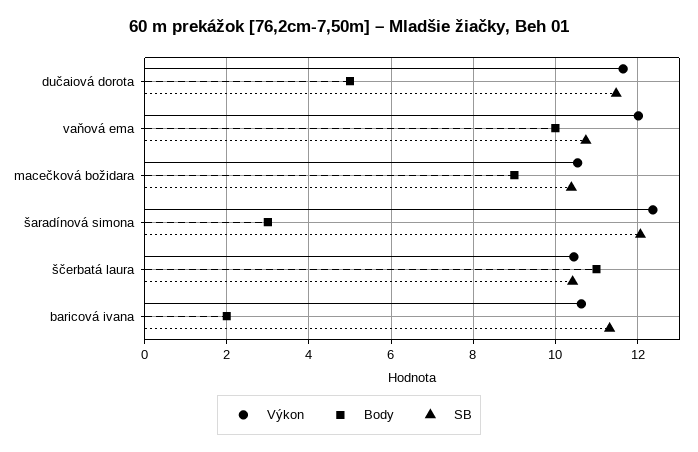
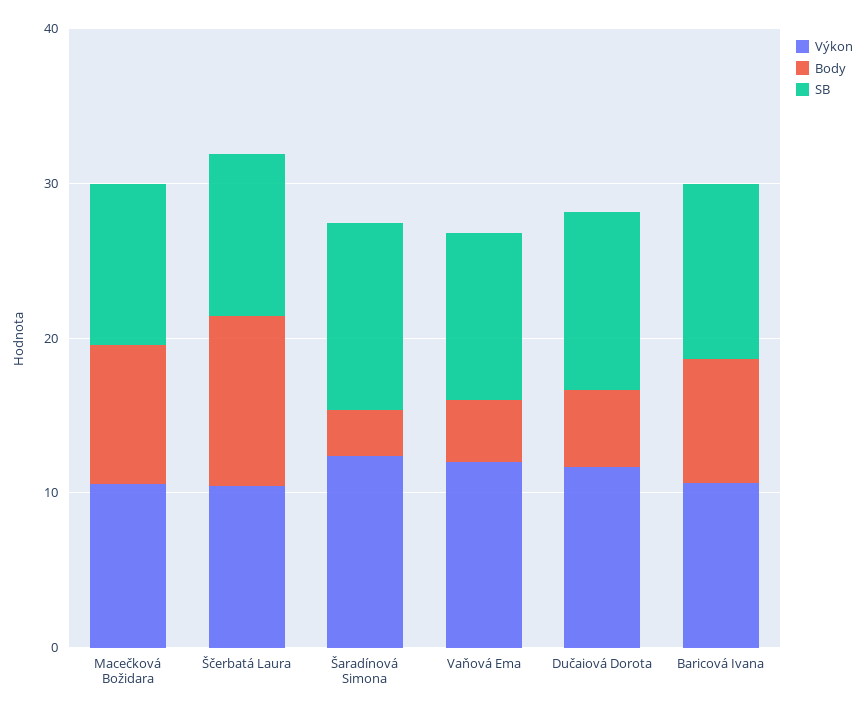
Body, vaňová ema: 10 -> 4
Body, baricová ivana: 2 -> 8

